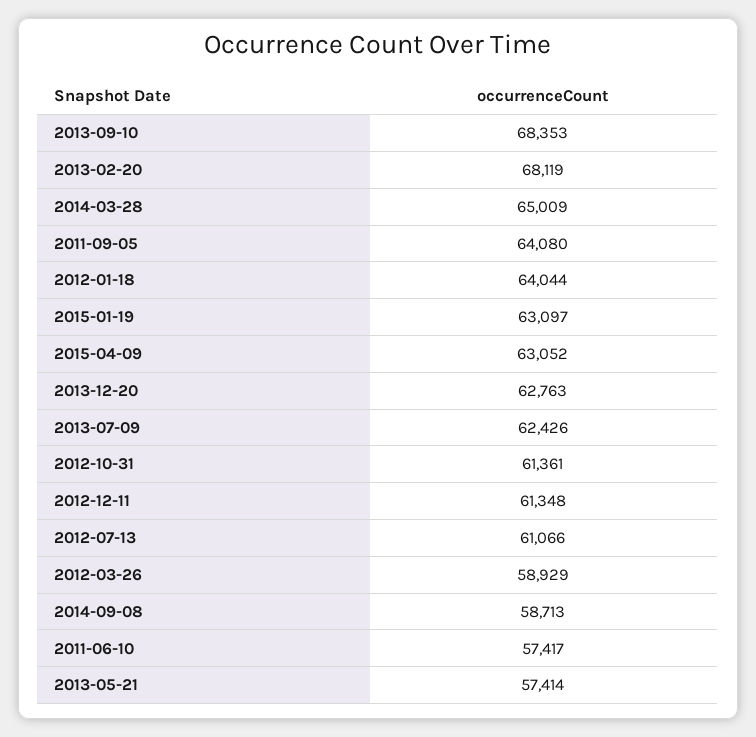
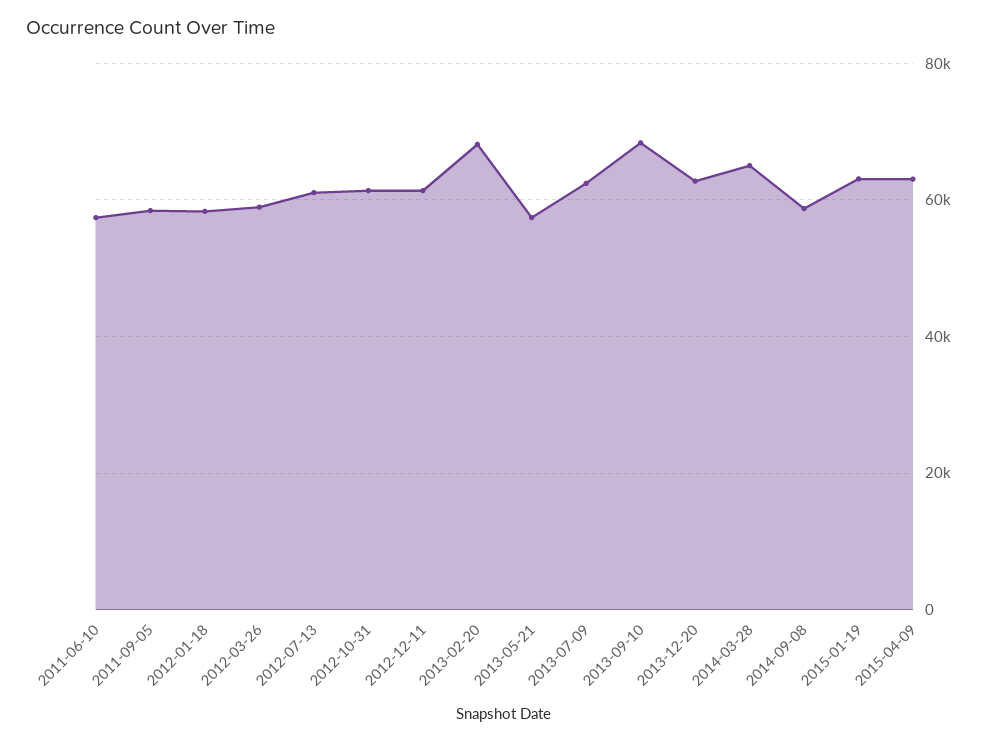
2011-09-05: 64080 -> 58000
2012-01-18: 64044 -> 58000

